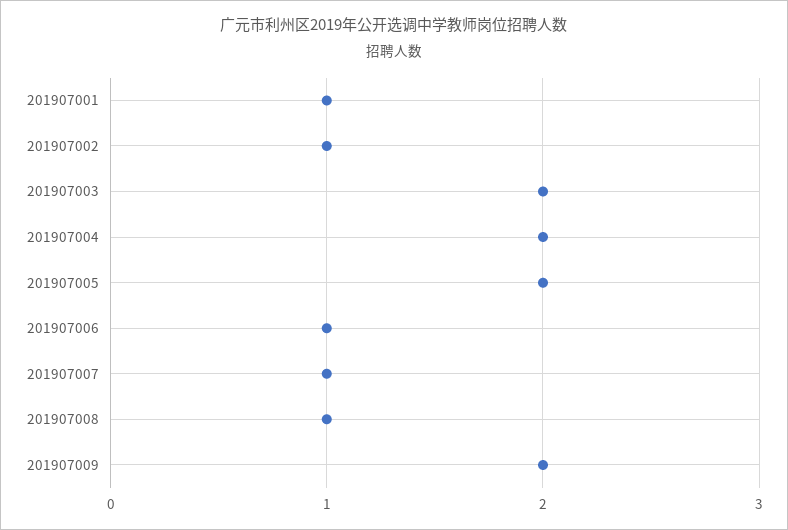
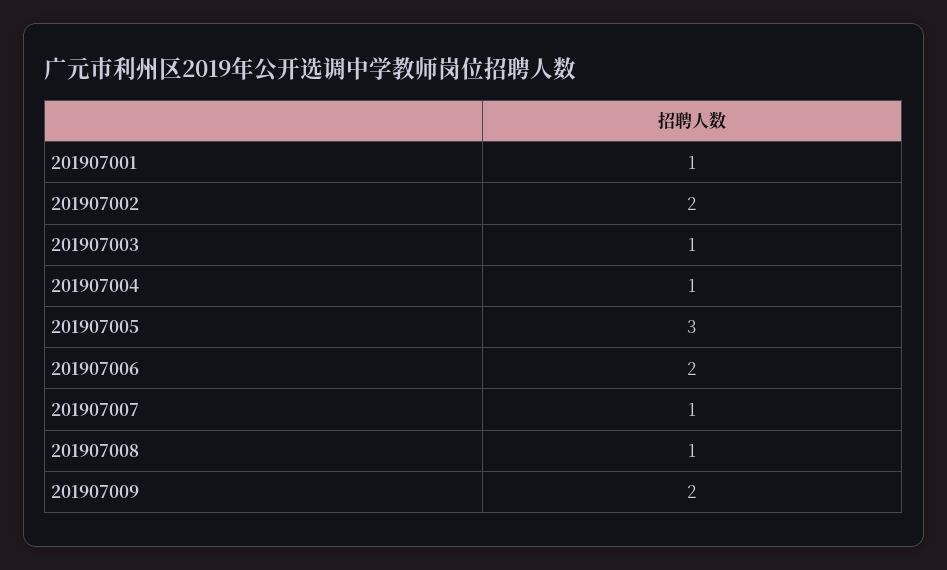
201907002: 1 -> 2
201907003: 2 -> 1
201907004: 2 -> 1
201907005: 2 -> 3
201907006: 1 -> 2

